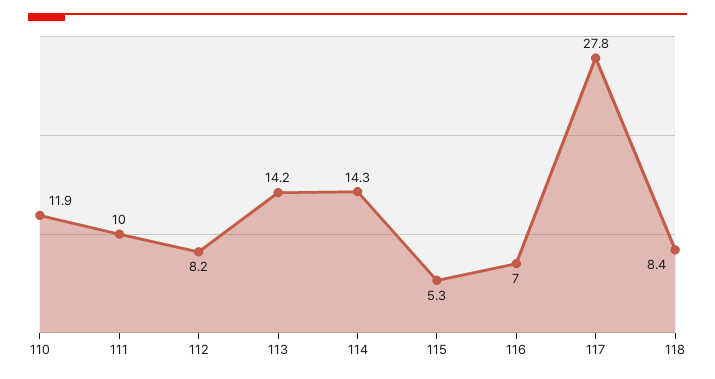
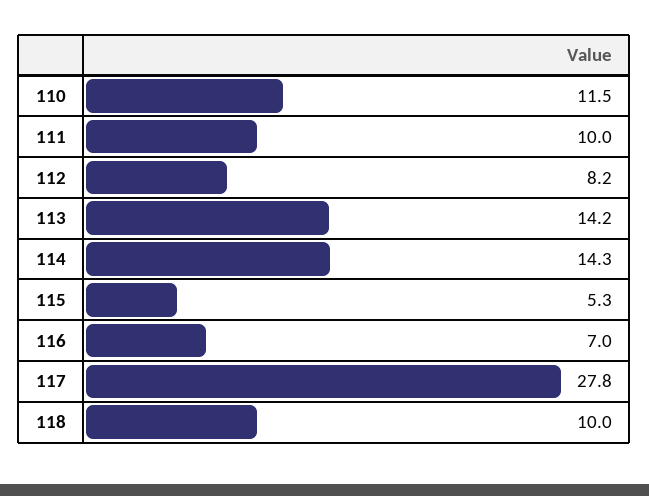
110: 11.9 -> 11.5
118: 8.4 -> 10

